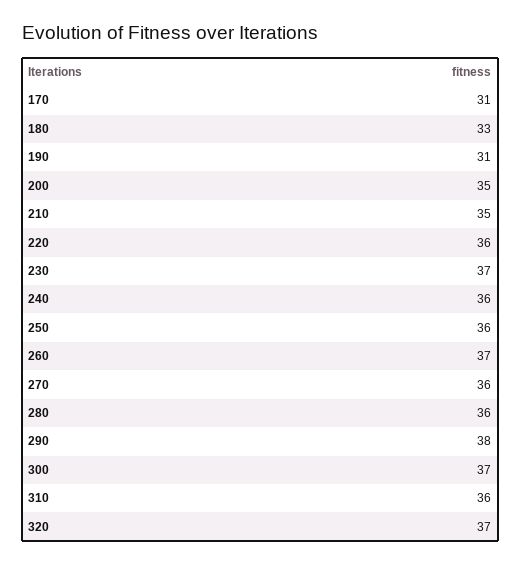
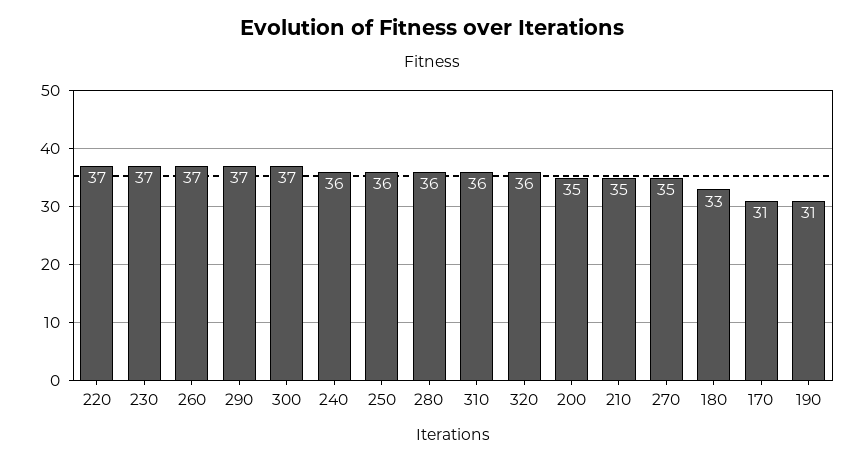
220: 36 -> 37
270: 36 -> 35
290: 38 -> 37
320: 37 -> 36

